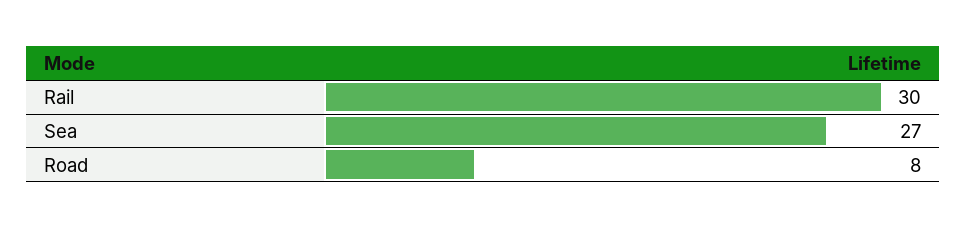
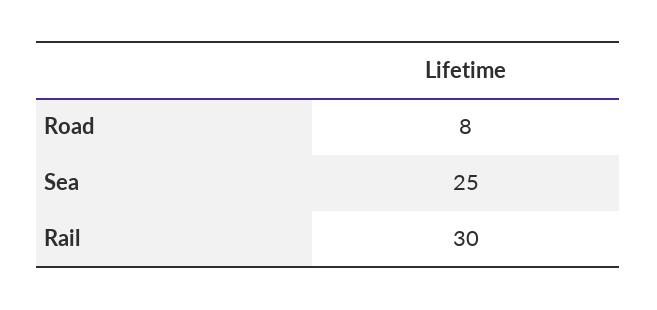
Sea: 27 -> 25

